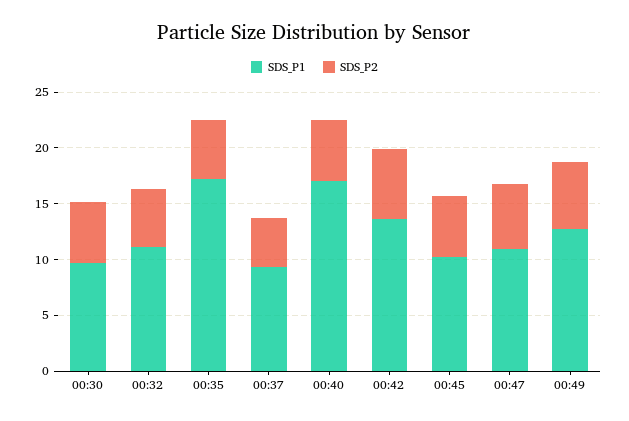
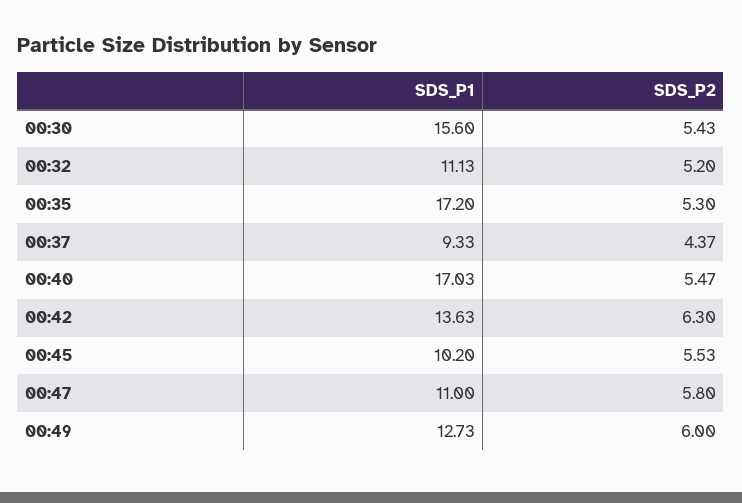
SDS_P1, 00:30: 10 -> 15.6

